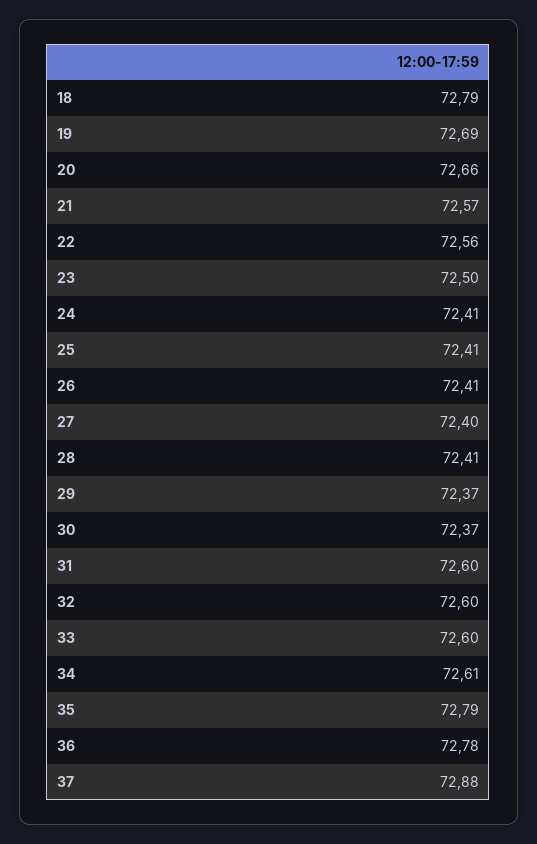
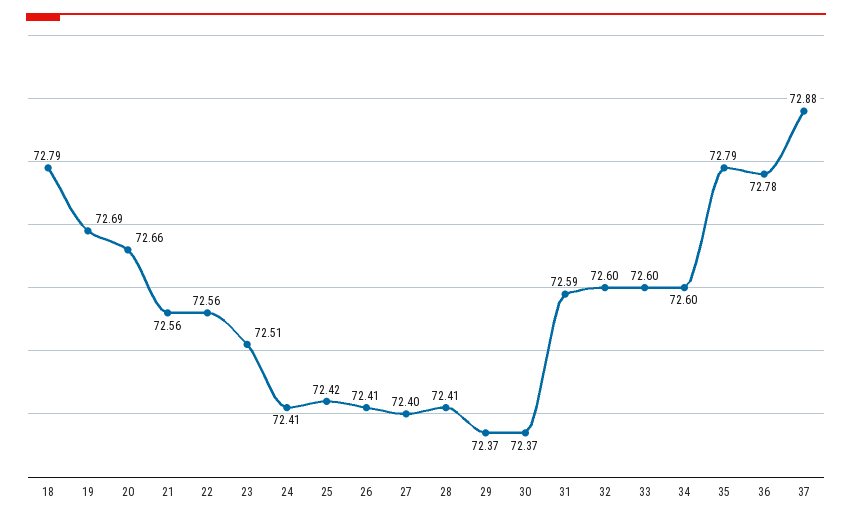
21: 72.57 -> 72.56
23: 72.5 -> 72.51
25: 72.41 -> 72.42
31: 72.6 -> 72.59
34: 72.61 -> 72.6

